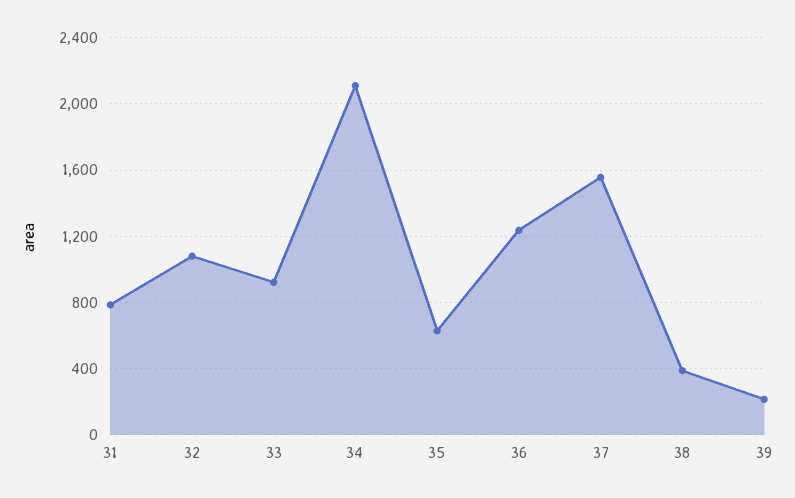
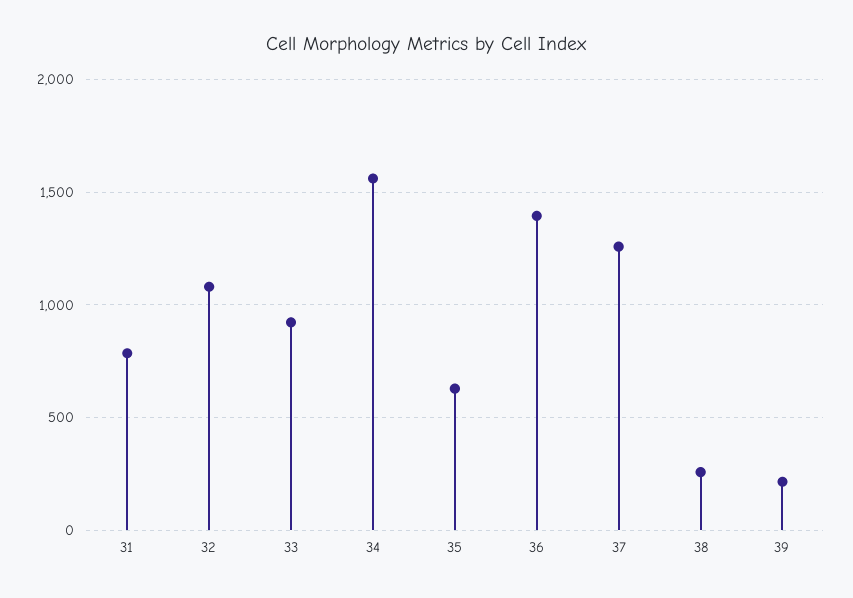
34: 2100 -> 1550
36: 1250 -> 1400
37: 1550 -> 1250
38: 400 -> 250

